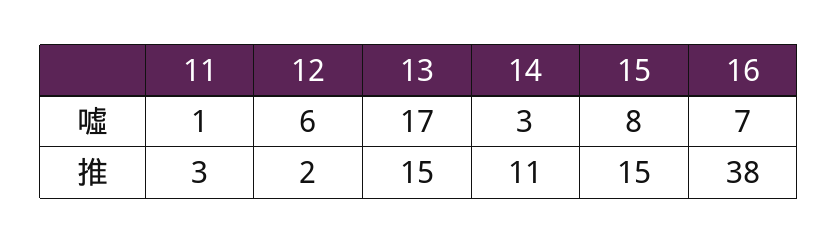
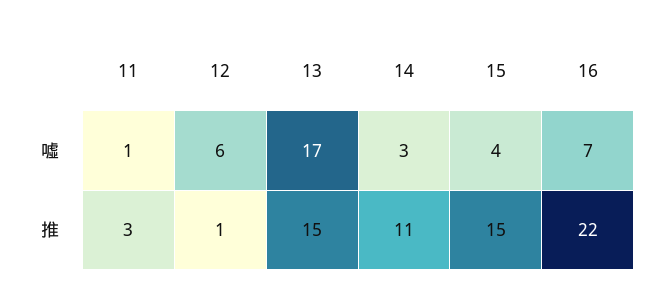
15, 噓: 8 -> 4
12, 推: 2 -> 1
16, 推: 38 -> 22

